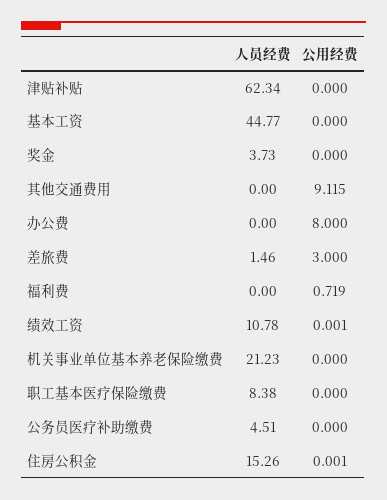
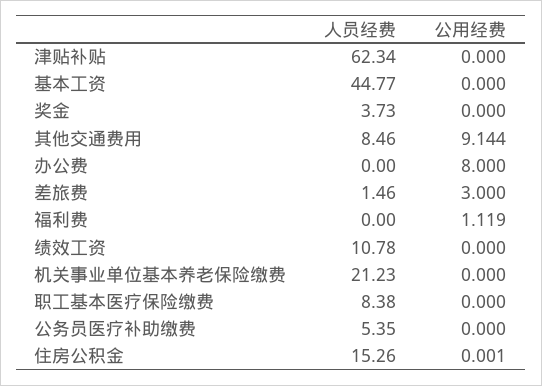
人员经费, 其他交通费用: 0 -> 8.46
公用经费, 其他交通费用: 9.115 -> 9.144
公用经费, 福利费: 0.719 -> 1.119
公用经费, 绩效工资: 0.001 -> 0
人员经费, 公务员医疗补助缴费: 4.51 -> 5.35

